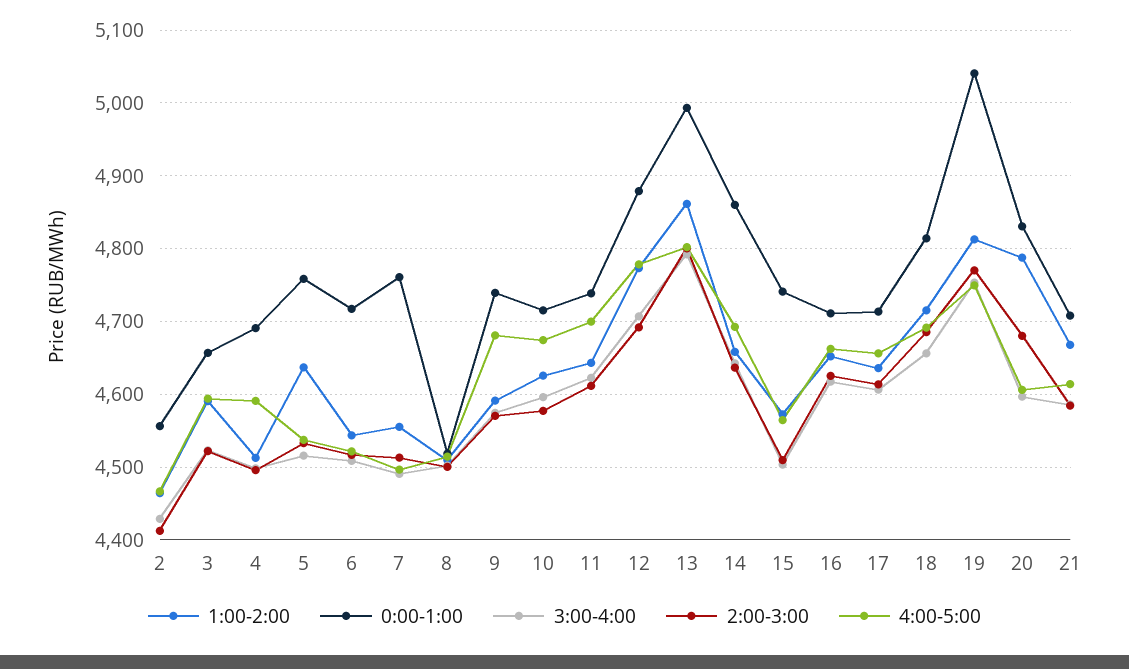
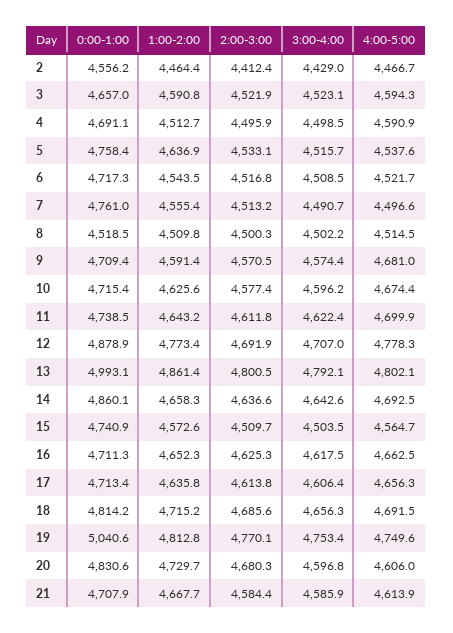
0:00-1:00, 9: 4740 -> 4709.4
1:00-2:00, 20: 4790 -> 4729.7

